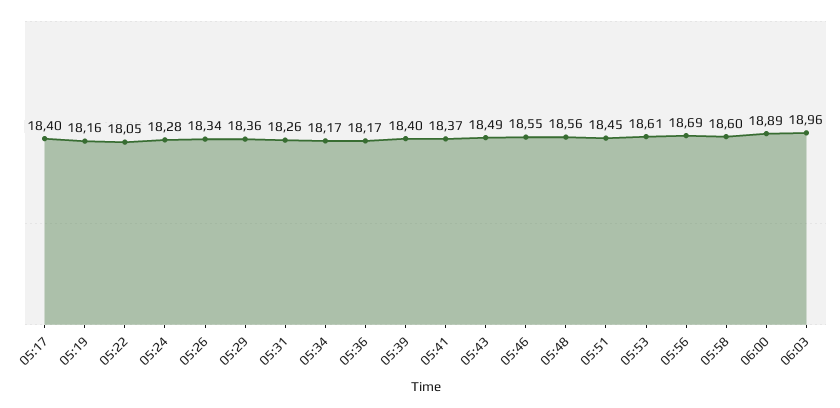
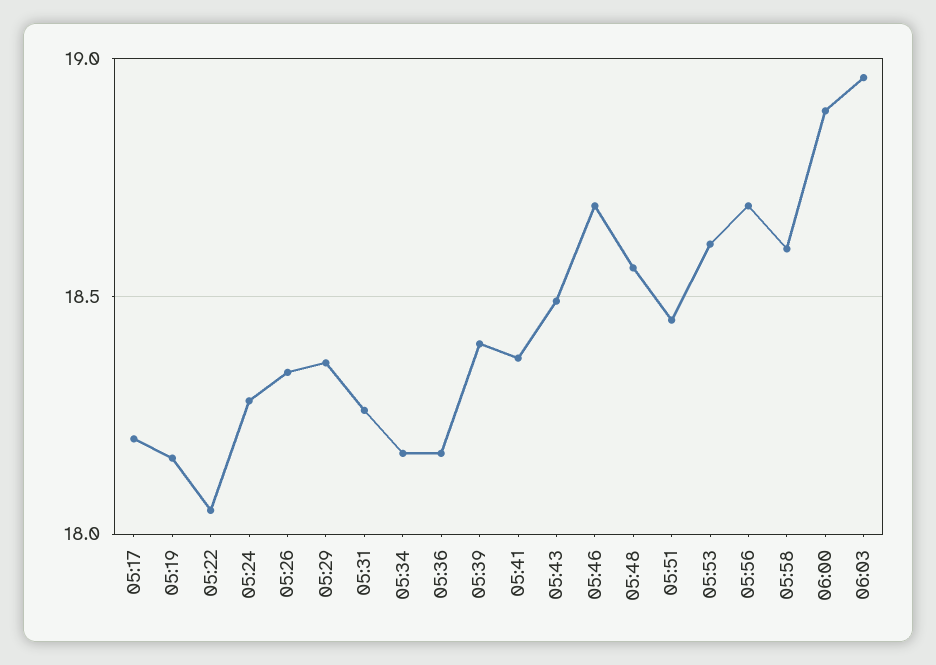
05:17: 18.4 -> 18.2
05:46: 18.55 -> 18.7

